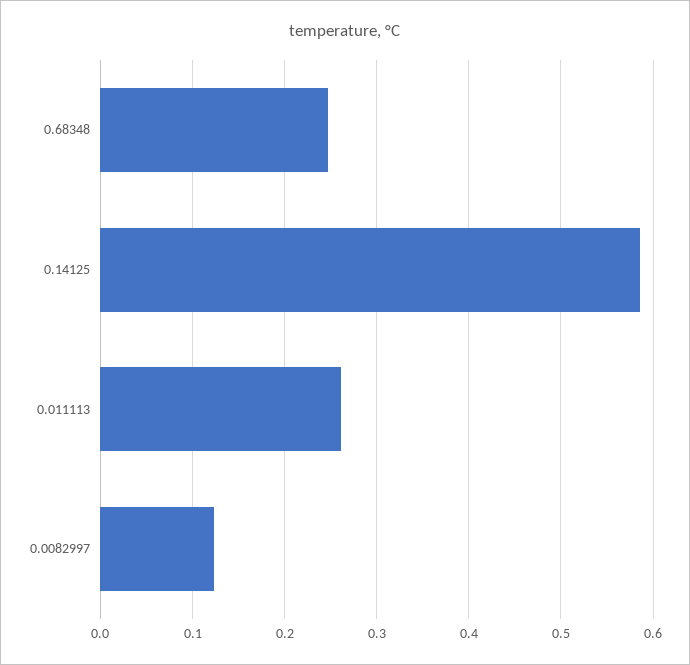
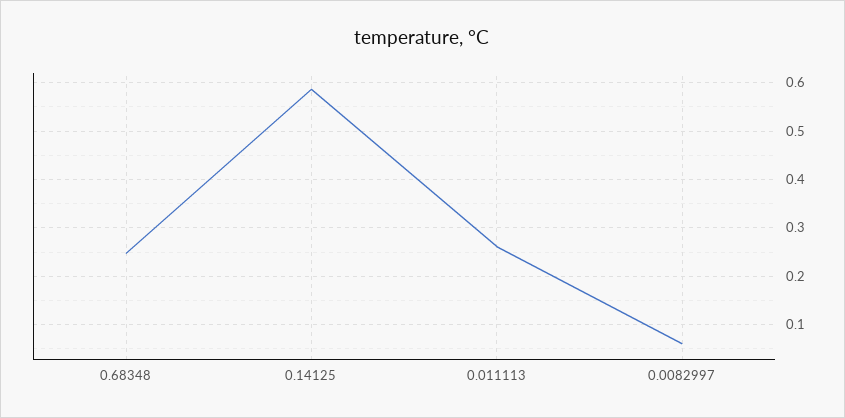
0.0082997: 0.12 -> 0.06

